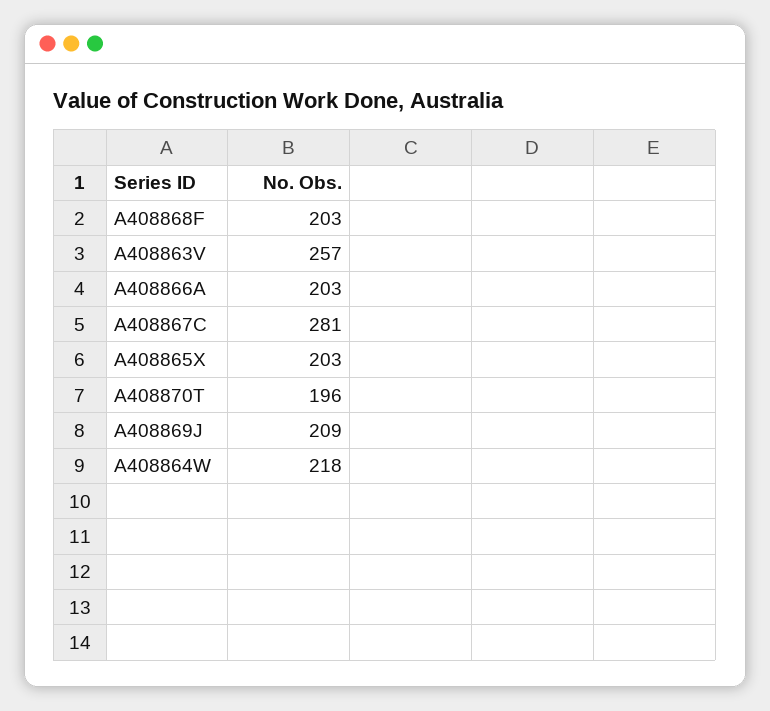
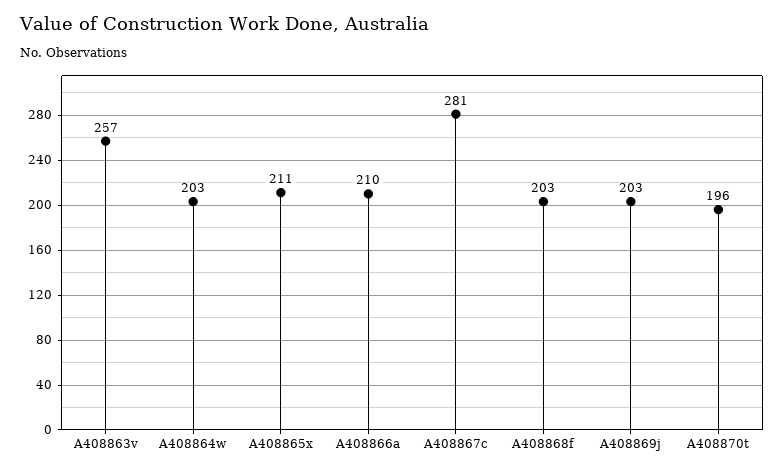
A408866A: 203 -> 210
A408865X: 203 -> 211
A408869J: 209 -> 203
A408864W: 218 -> 203

